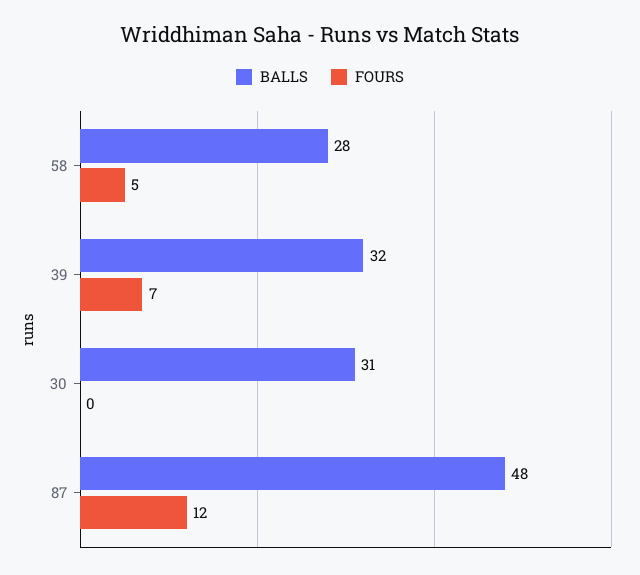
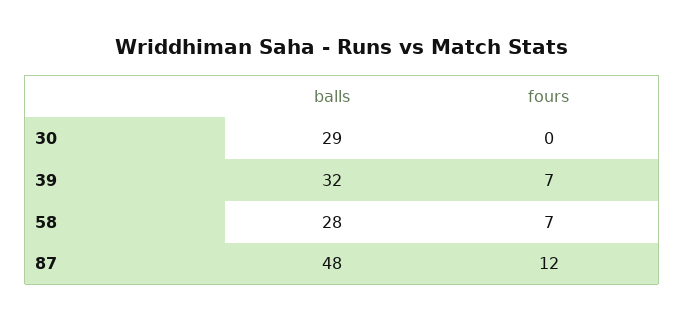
FOURS, 58: 5 -> 7
BALLS, 30: 31 -> 29

